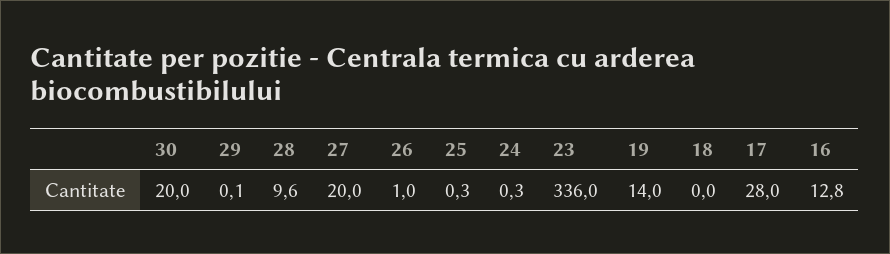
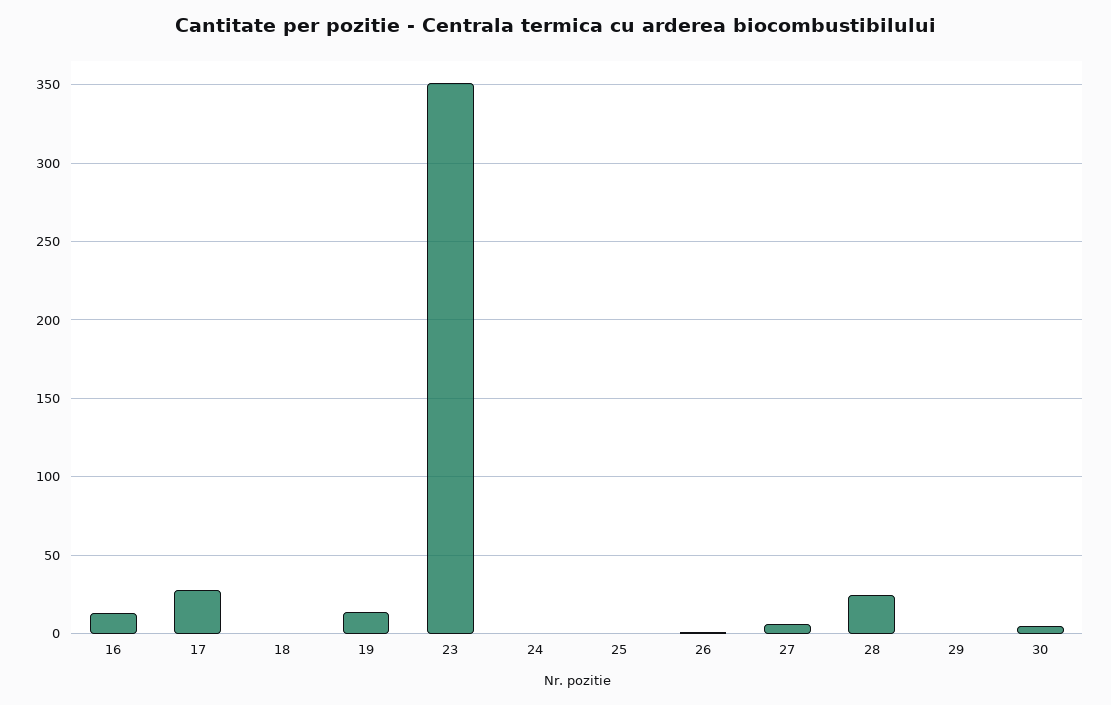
30: 20 -> 5
28: 9.6 -> 25
27: 20 -> 5
23: 336 -> 350

